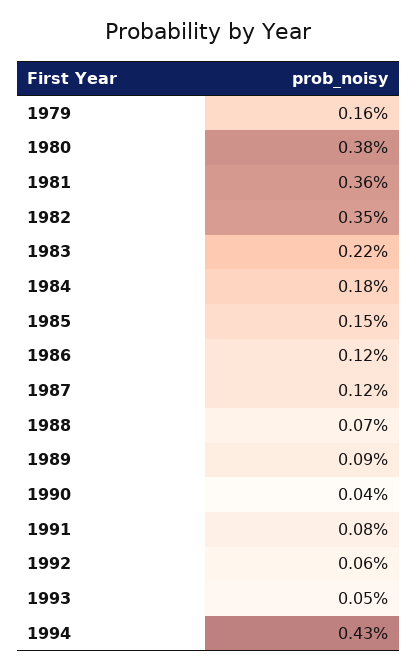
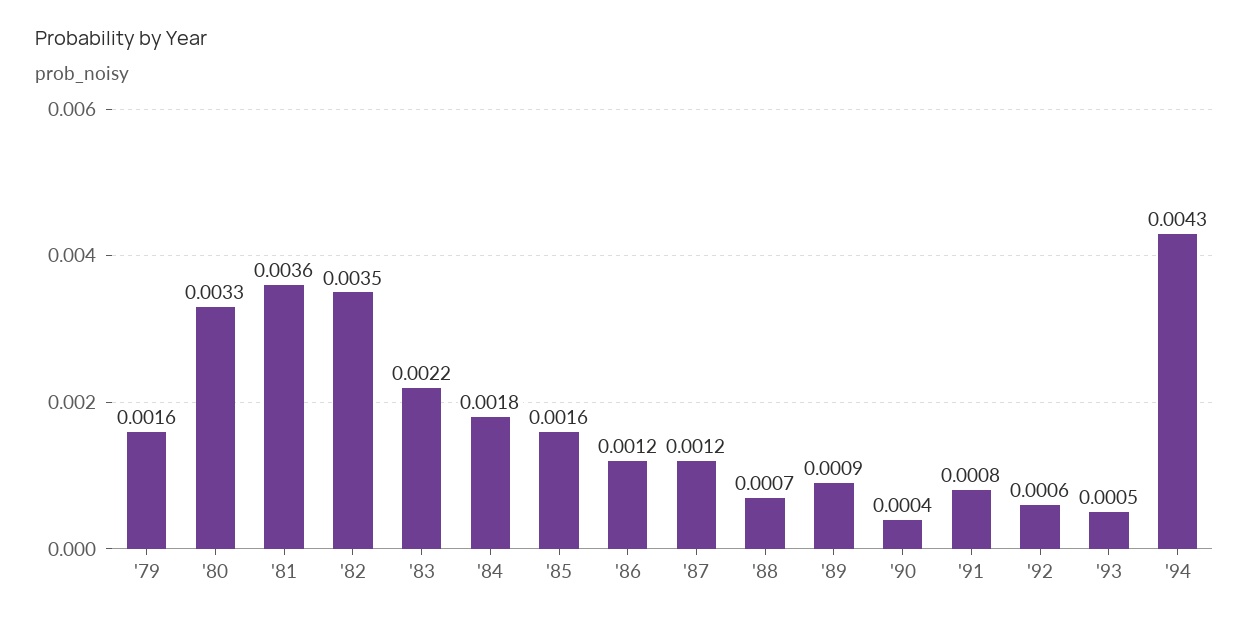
1980: 0.0038 -> 0.0033
1985: 0.0015 -> 0.0016

